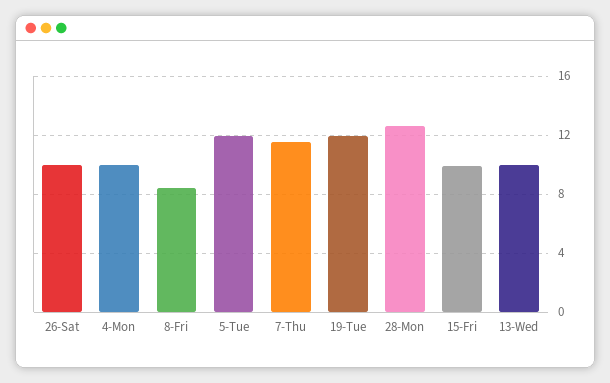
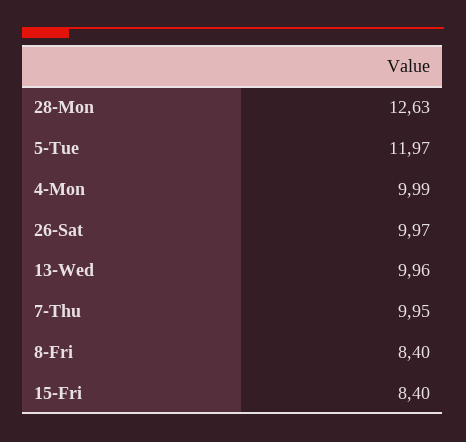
7-Thu: 11.5 -> 9.95
19-Tue: 12 -> none
15-Fri: 10 -> 8.4

